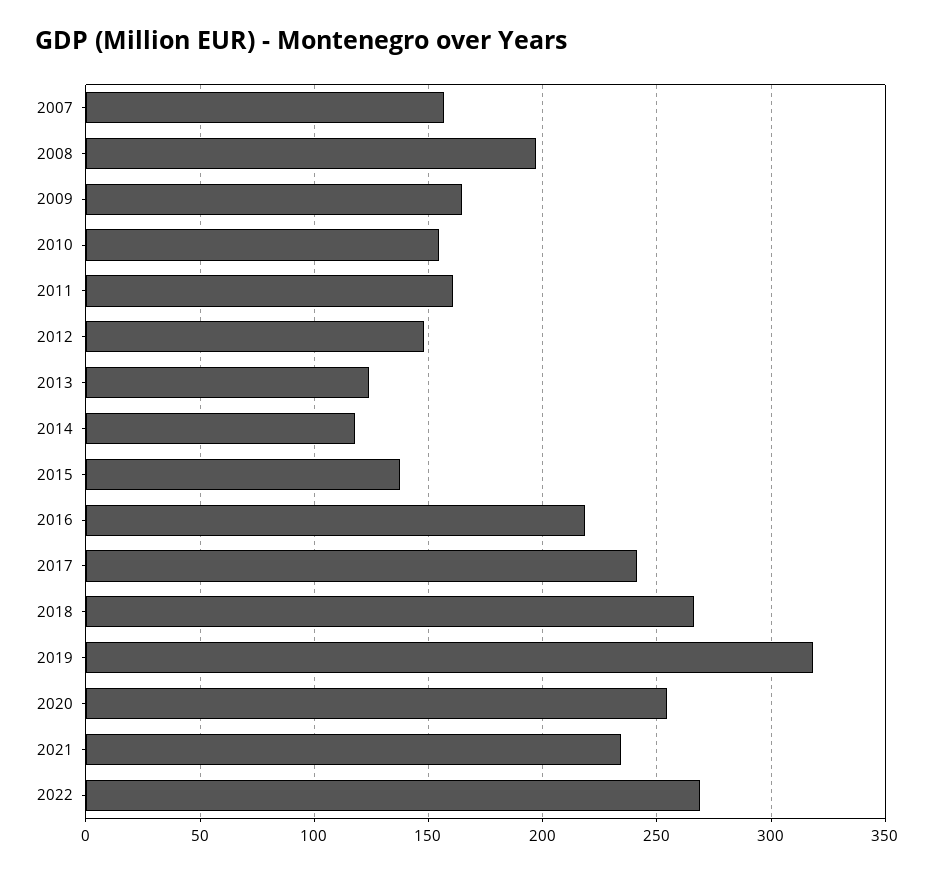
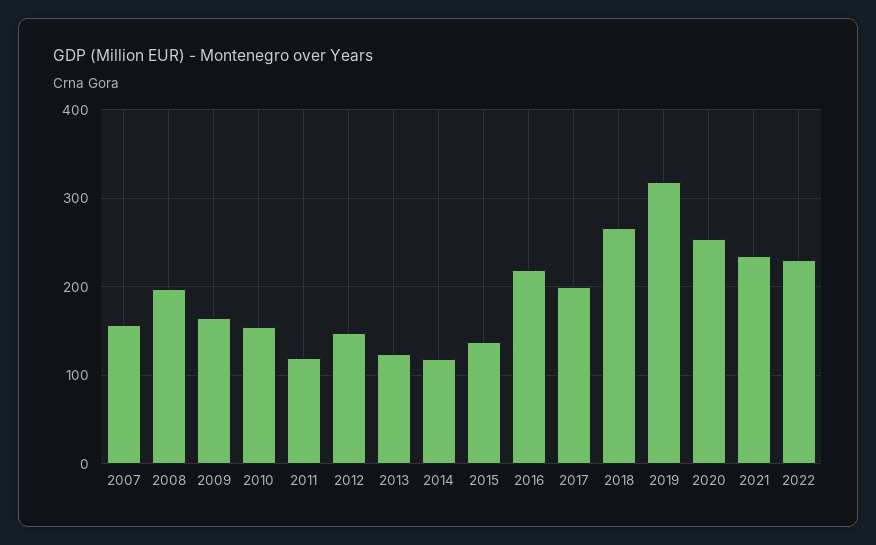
2011: 160 -> 120
2017: 240 -> 200
2022: 270 -> 230

